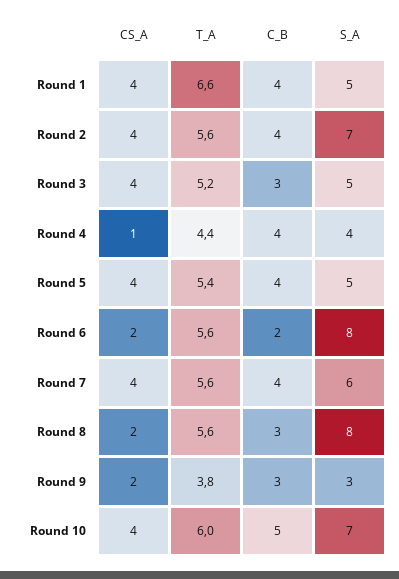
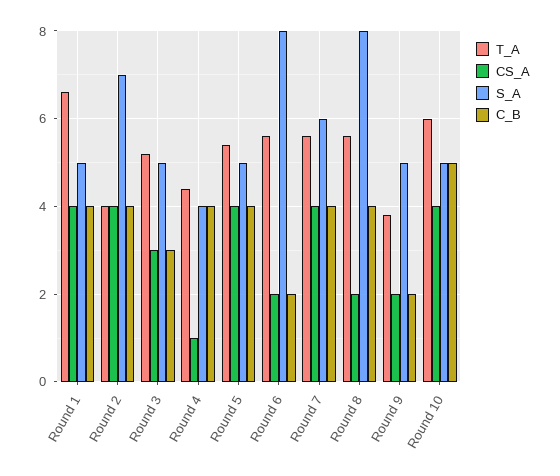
T_A, Round 2: 5.6 -> 4
CS_A, Round 3: 4 -> 3
C_B, Round 8: 3 -> 4
C_B, Round 9: 3 -> 2
S_A, Round 9: 3 -> 5
S_A, Round 10: 7 -> 5

